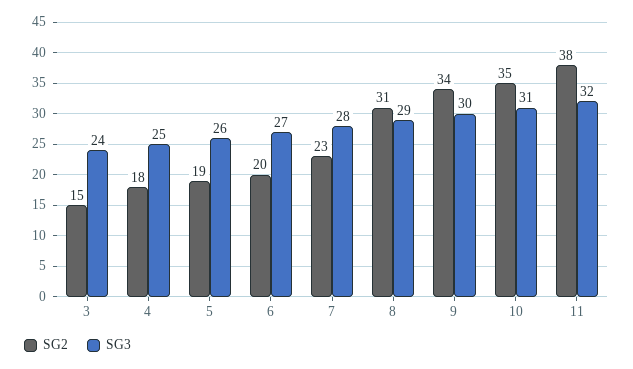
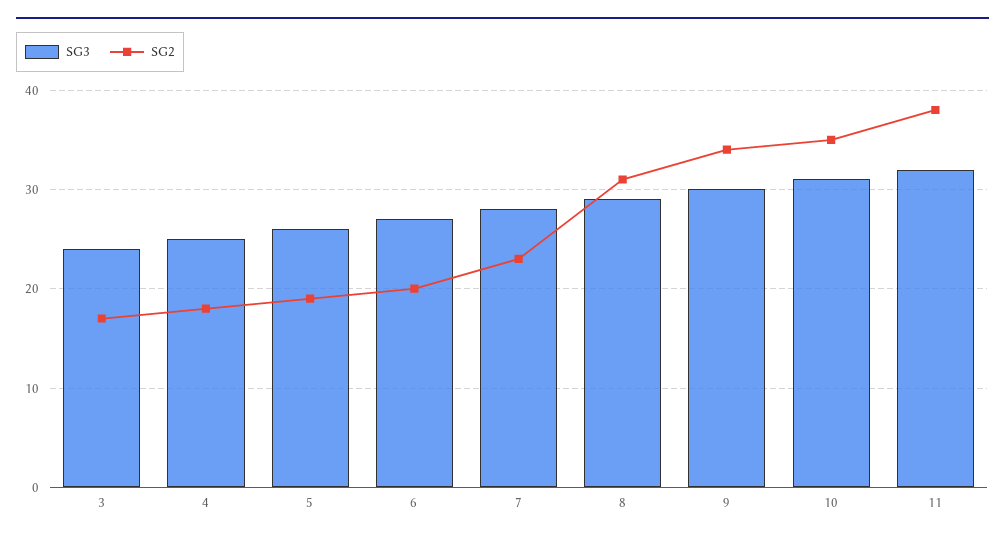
SG2, 3: 15 -> 17

